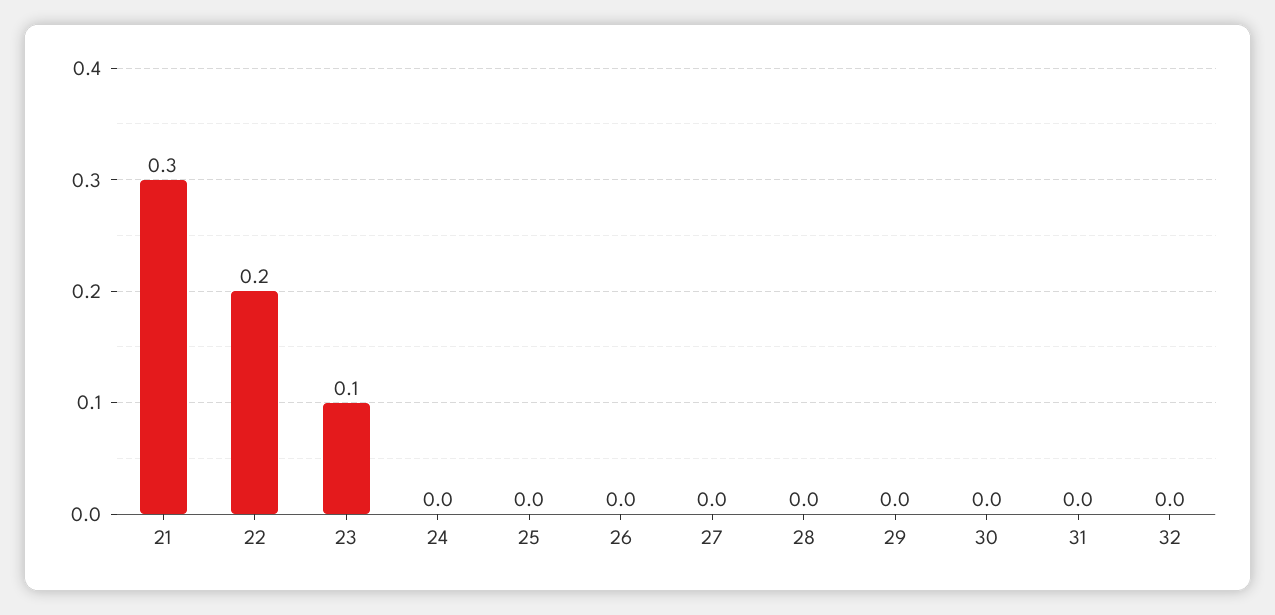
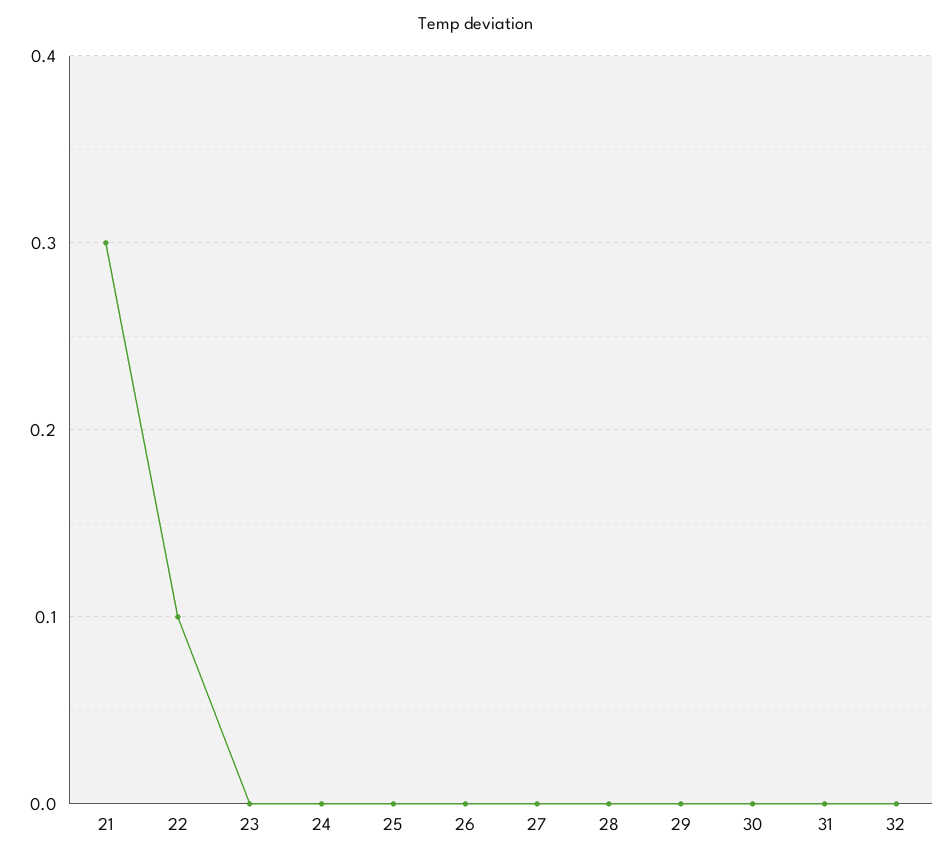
22: 0.2 -> 0.1
23: 0.1 -> 0

